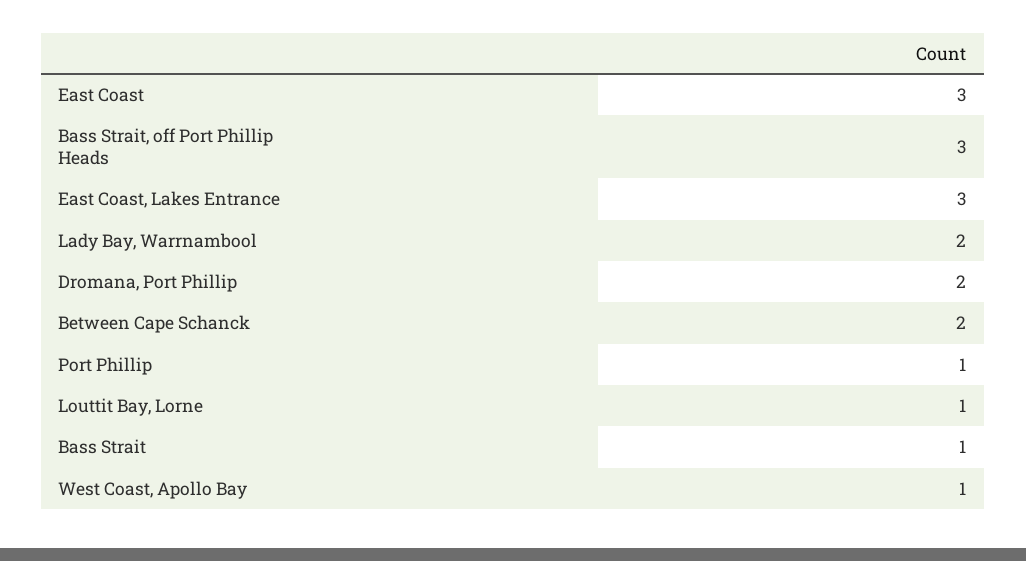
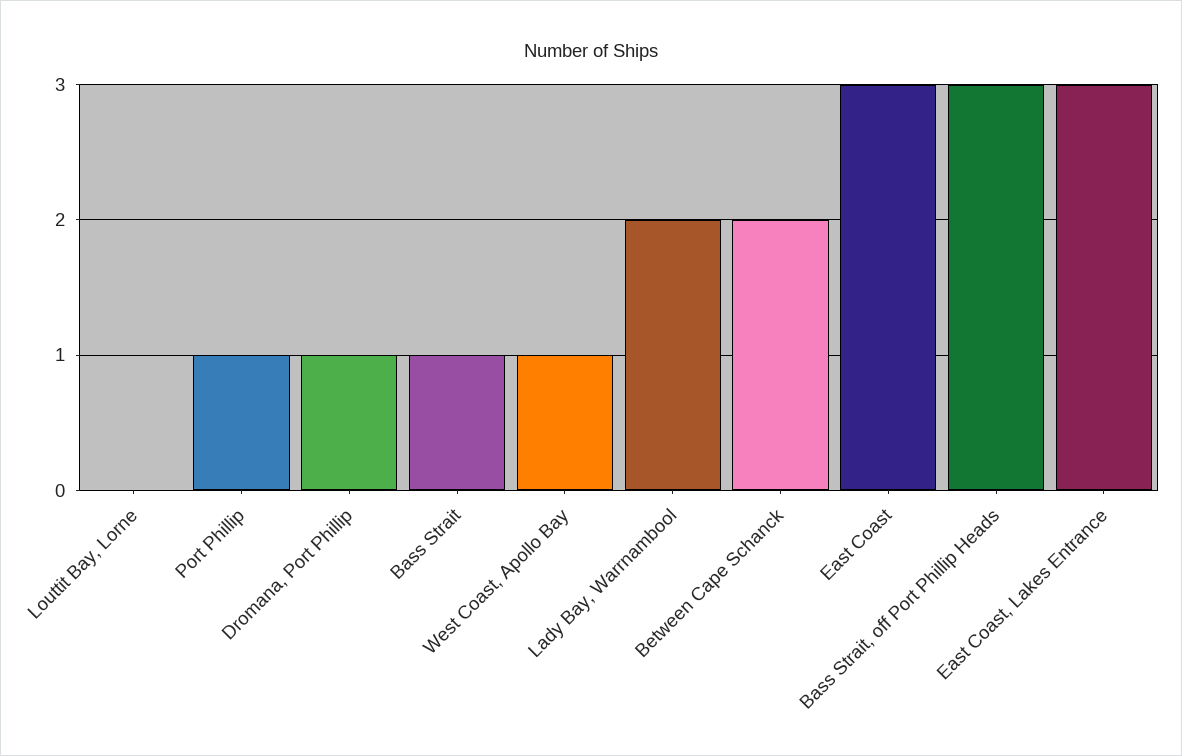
Dromana, Port Phillip: 2 -> 1
Louttit Bay, Lorne: 1 -> 0

